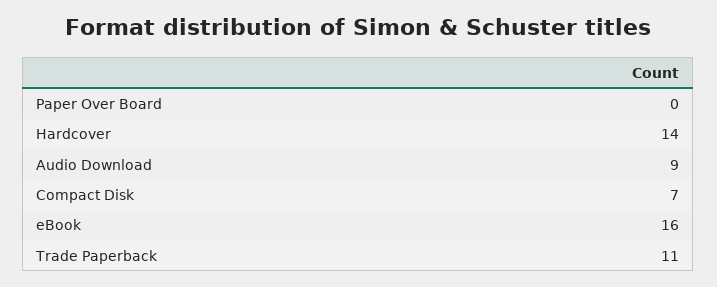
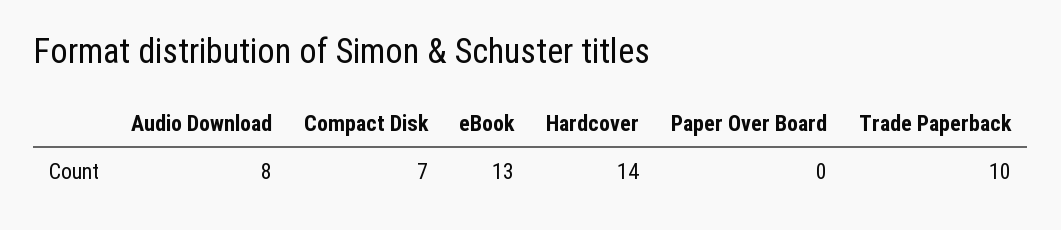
Audio Download: 9 -> 8
eBook: 16 -> 13
Trade Paperback: 11 -> 10

